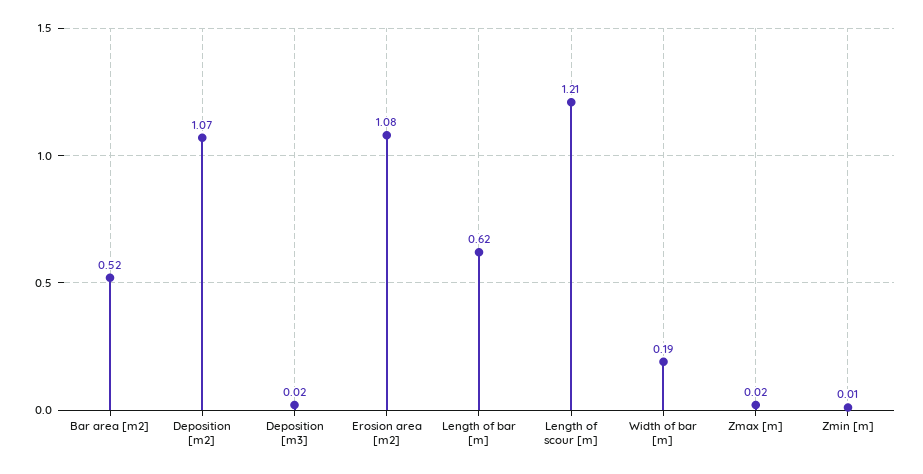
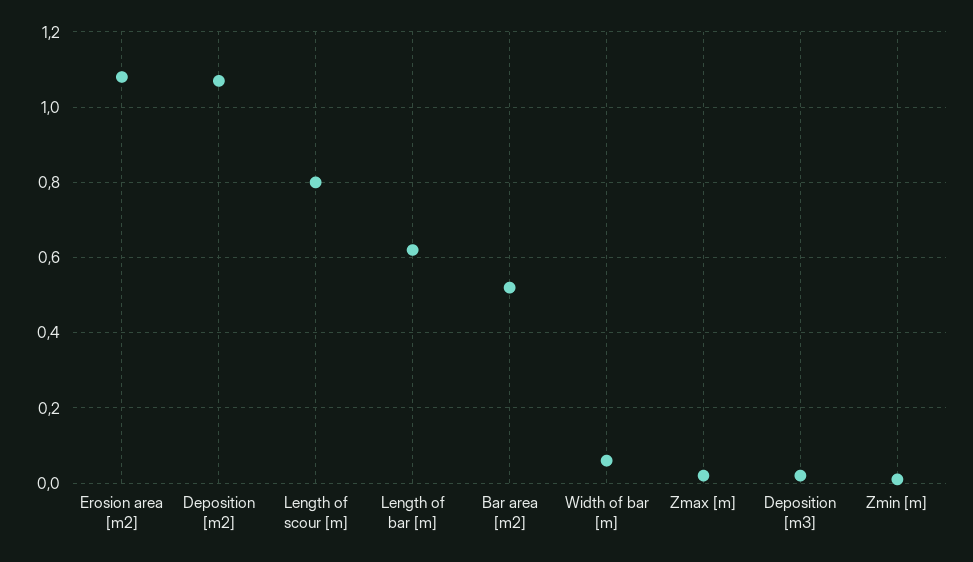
Length of scour [m]: 1.21 -> 0.8
Width of bar [m]: 0.19 -> 0.05

